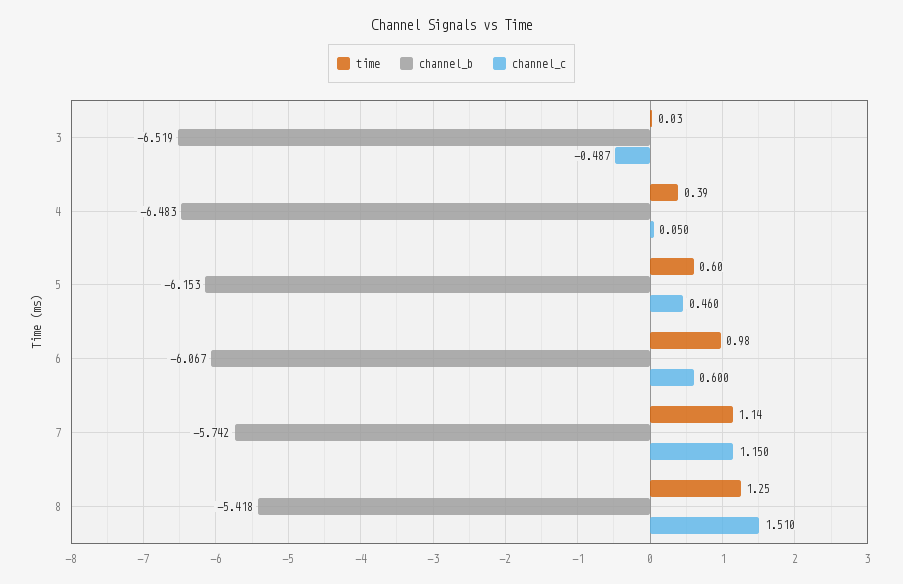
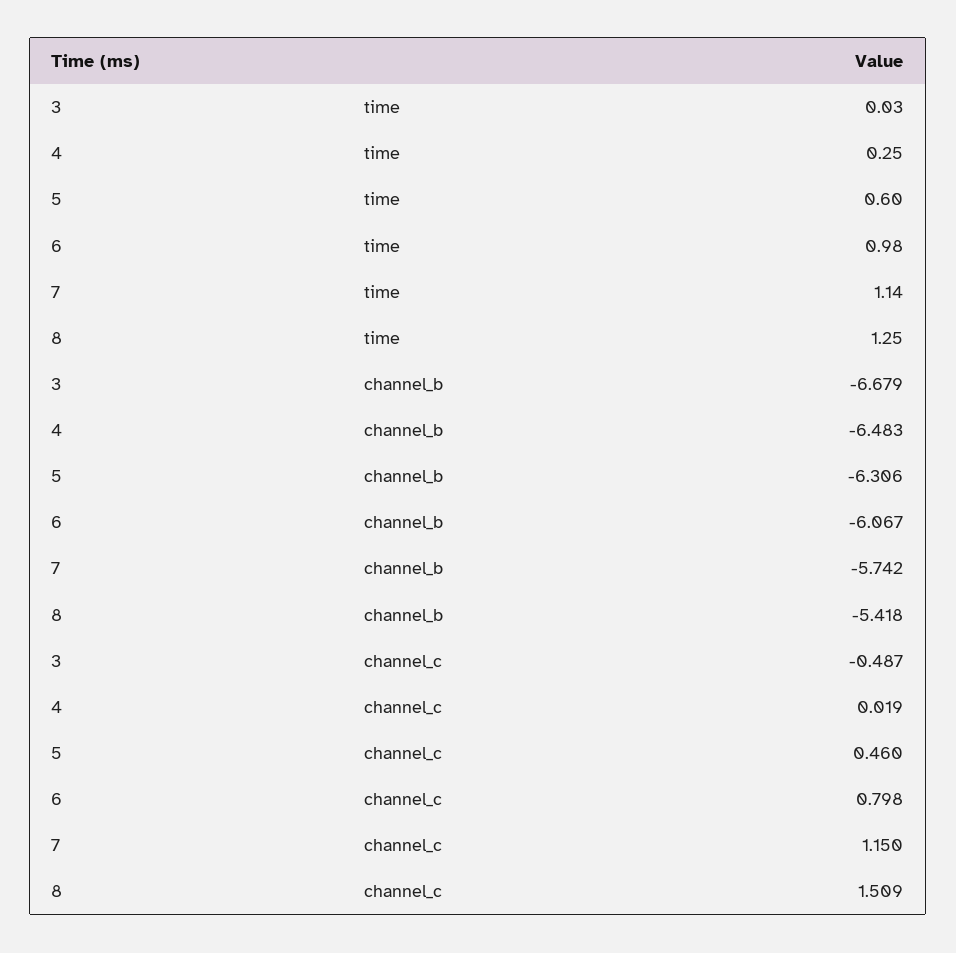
channel_b, 3: -6.519 -> -6.679
time, 4: 0.39 -> 0.25
channel_c, 4: 0.05 -> 0.019
channel_b, 5: -6.153 -> -6.306
channel_c, 6: 0.6 -> 0.798
channel_c, 8: 1.51 -> 1.509

